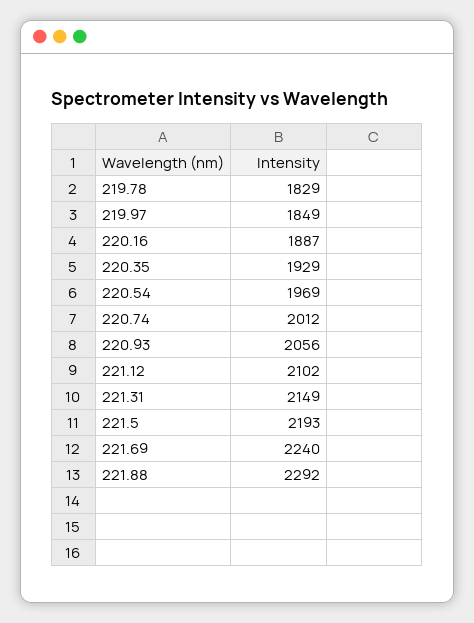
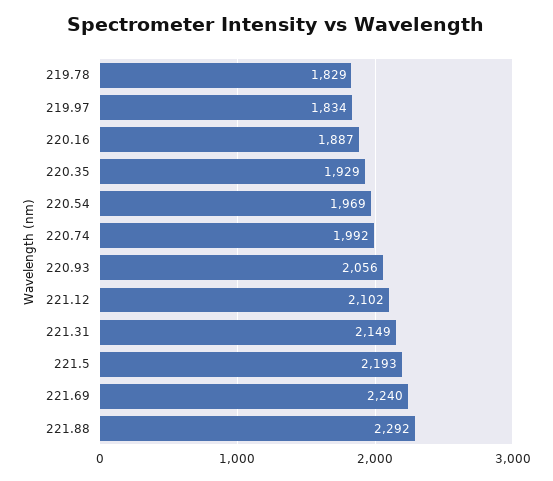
219.97: 1849 -> 1834
220.74: 2012 -> 1992

